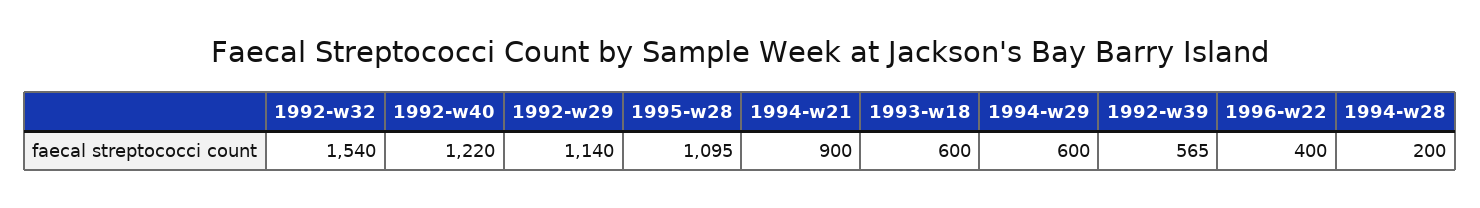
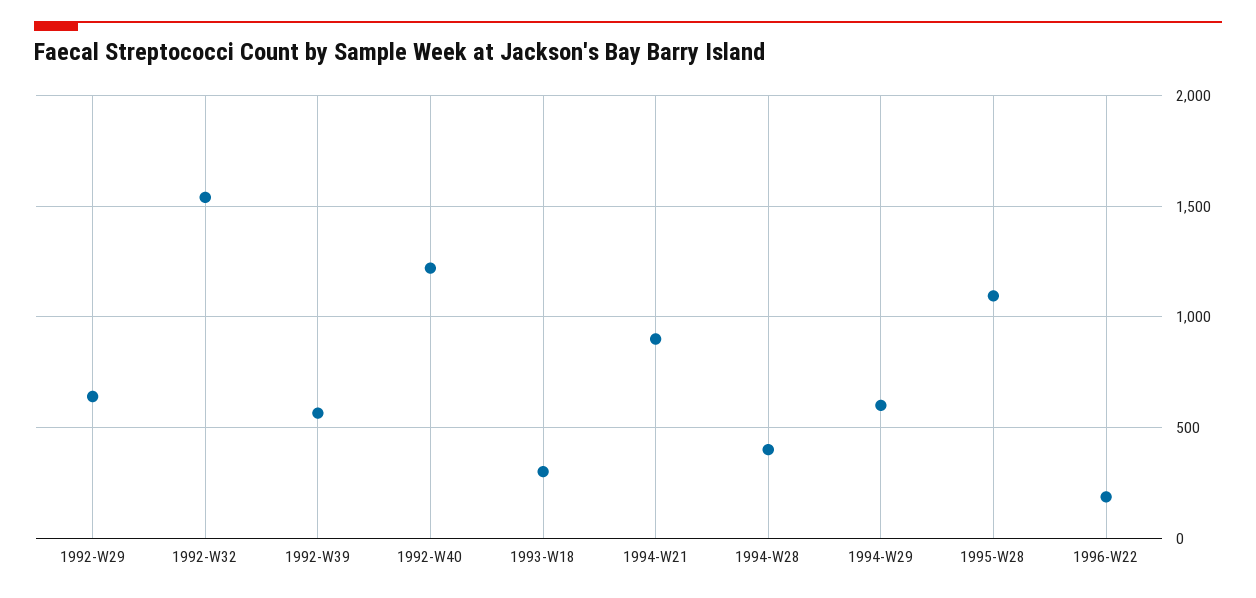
1992-w29: 1140 -> 650
1993-w18: 600 -> 300
1996-w22: 400 -> 200
1994-w28: 200 -> 400

